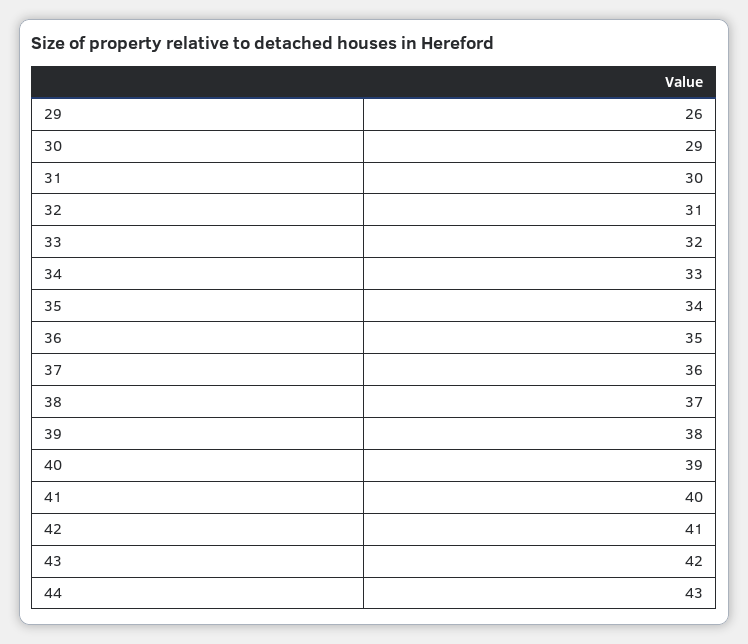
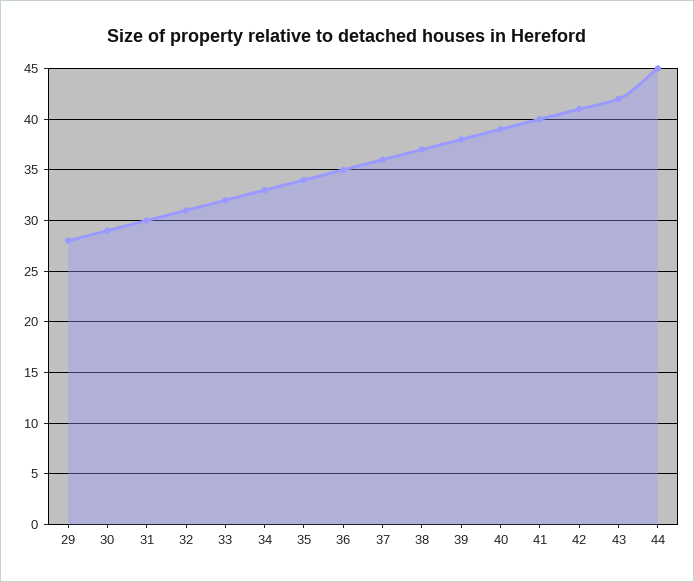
29: 26 -> 28
44: 43 -> 45

